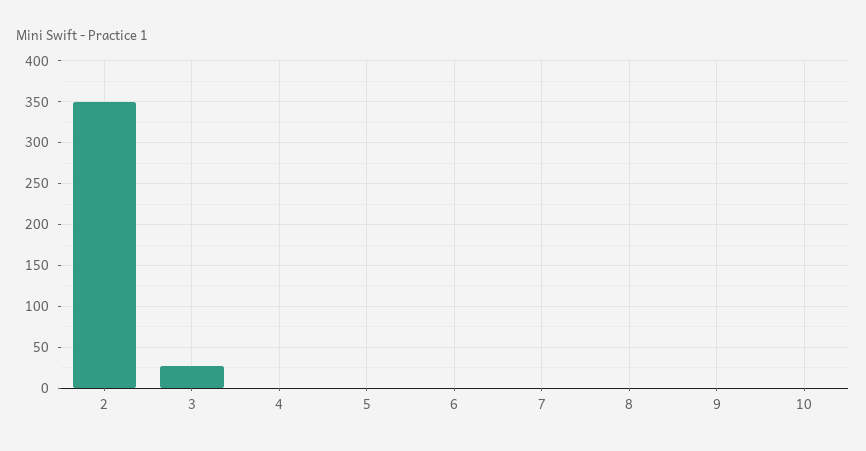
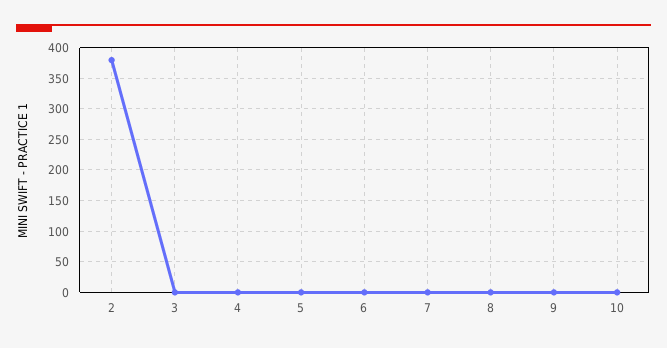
2: 350 -> 380
3: 30 -> 0

